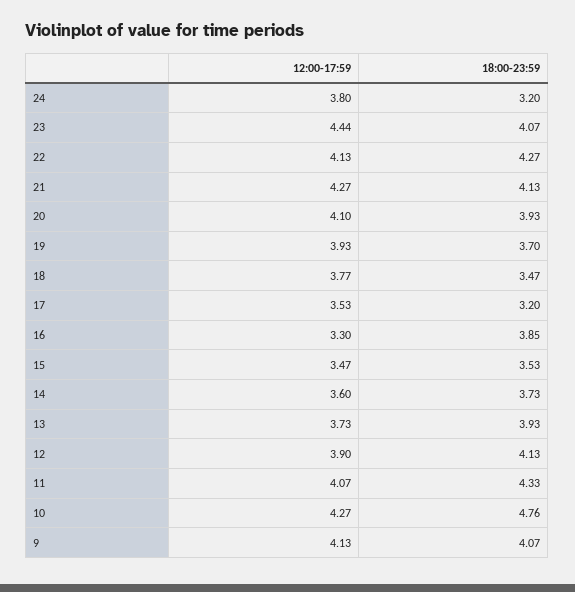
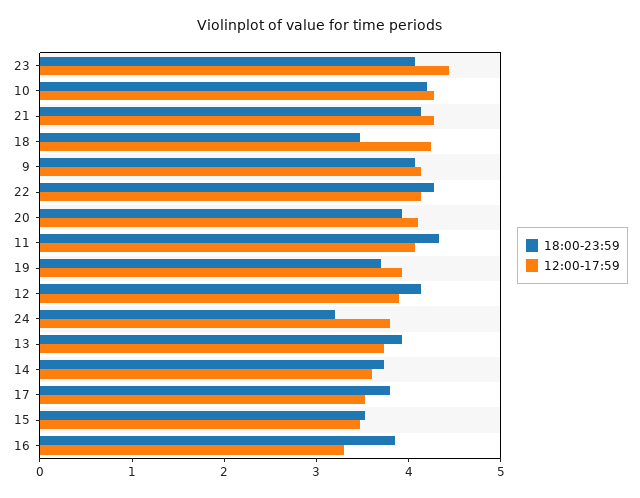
12:00-17:59, 18: 3.77 -> 4.2
18:00-23:59, 17: 3.2 -> 3.8
18:00-23:59, 10: 4.76 -> 4.2

